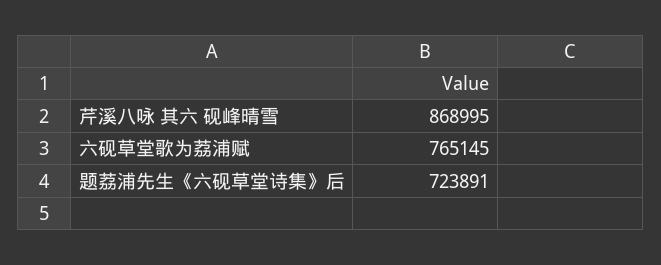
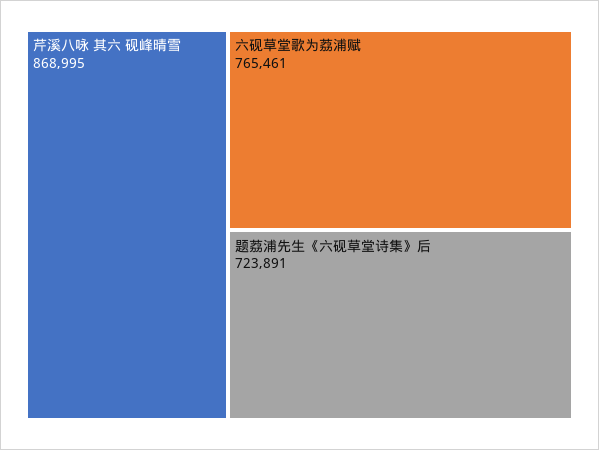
六砚草堂歌为荔浦赋: 765145 -> 765461

